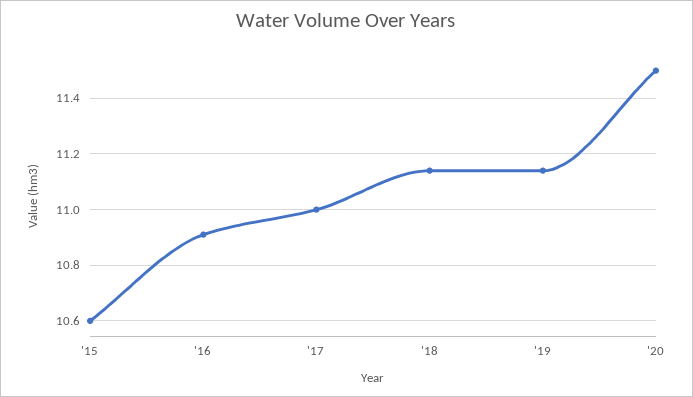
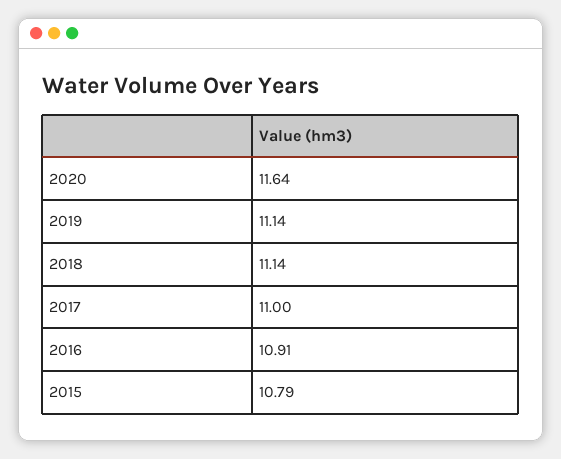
'15: 10.6 -> 10.79
'20: 11.5 -> 11.64

